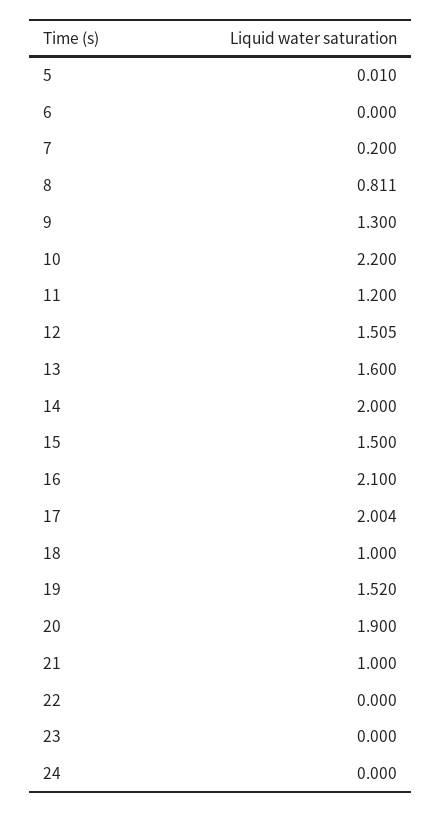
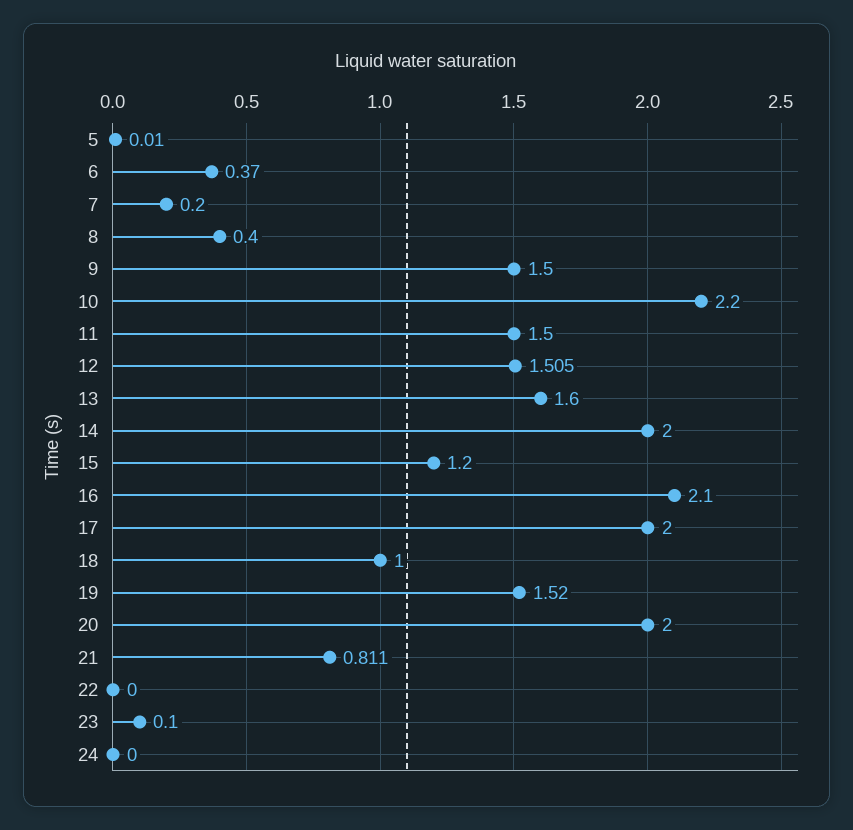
6: 0 -> 0.37
8: 0.811 -> 0.4
9: 1.3 -> 1.5
11: 1.2 -> 1.5
15: 1.5 -> 1.2
17: 2.004 -> 2
20: 1.9 -> 2
21: 1 -> 0.811
23: 0 -> 0.1

